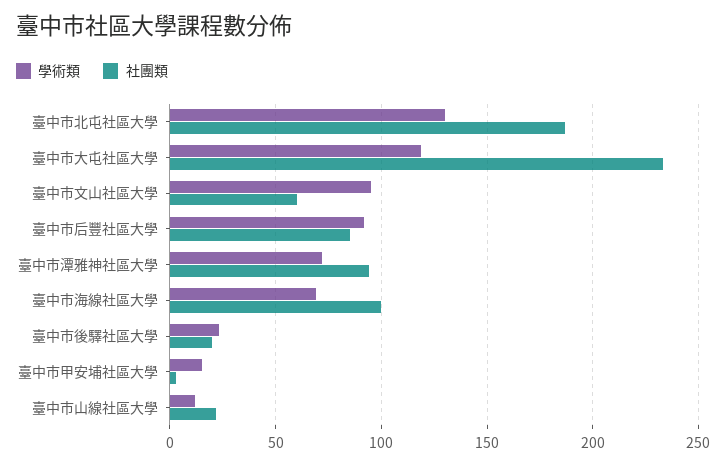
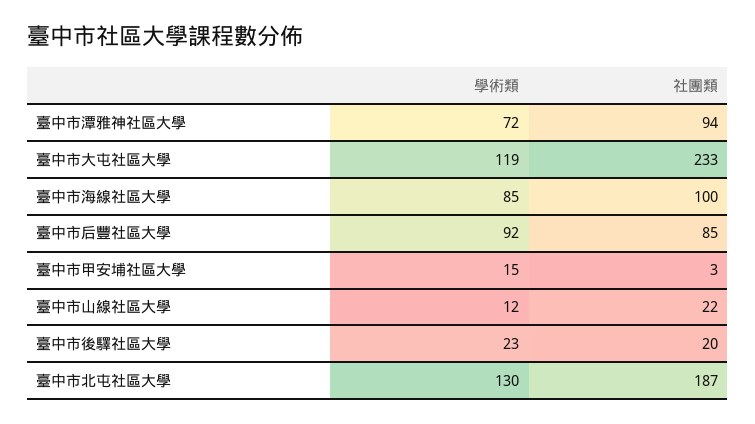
學術類, 臺中市文山社區大學: 95 -> none
社團類, 臺中市文山社區大學: 60 -> none
學術類, 臺中市海線社區大學: 70 -> 85

